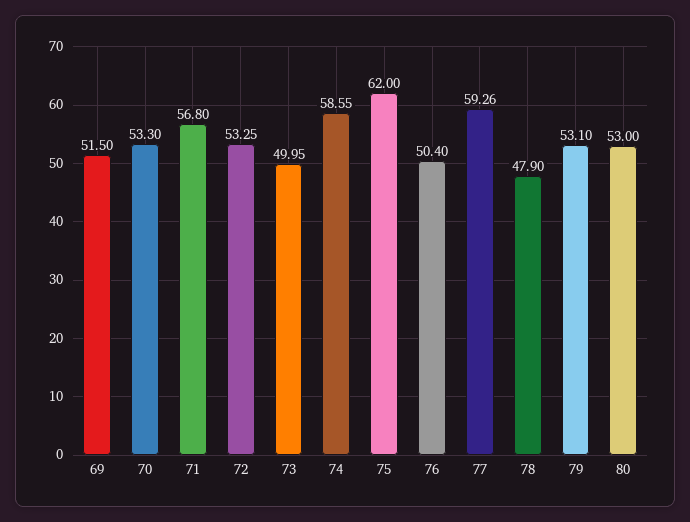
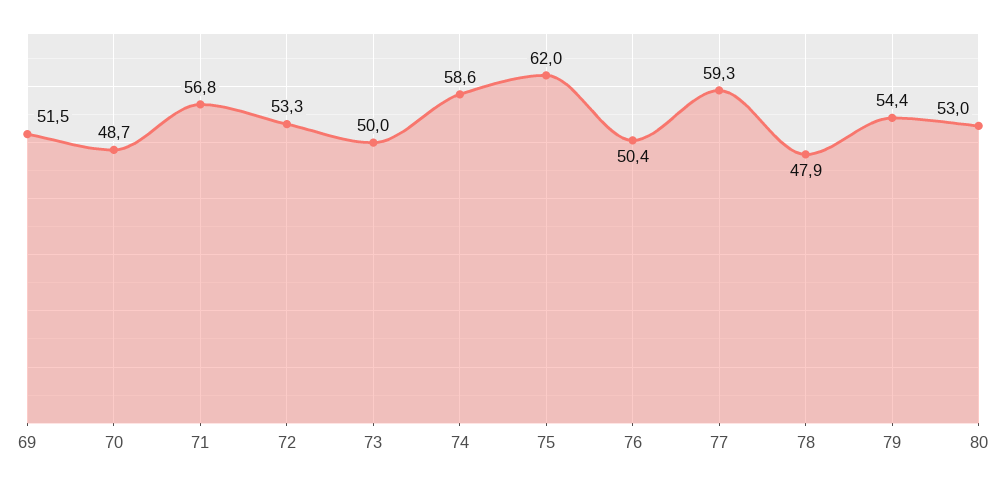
70: 53.3 -> 48.7
79: 53.1 -> 54.4

